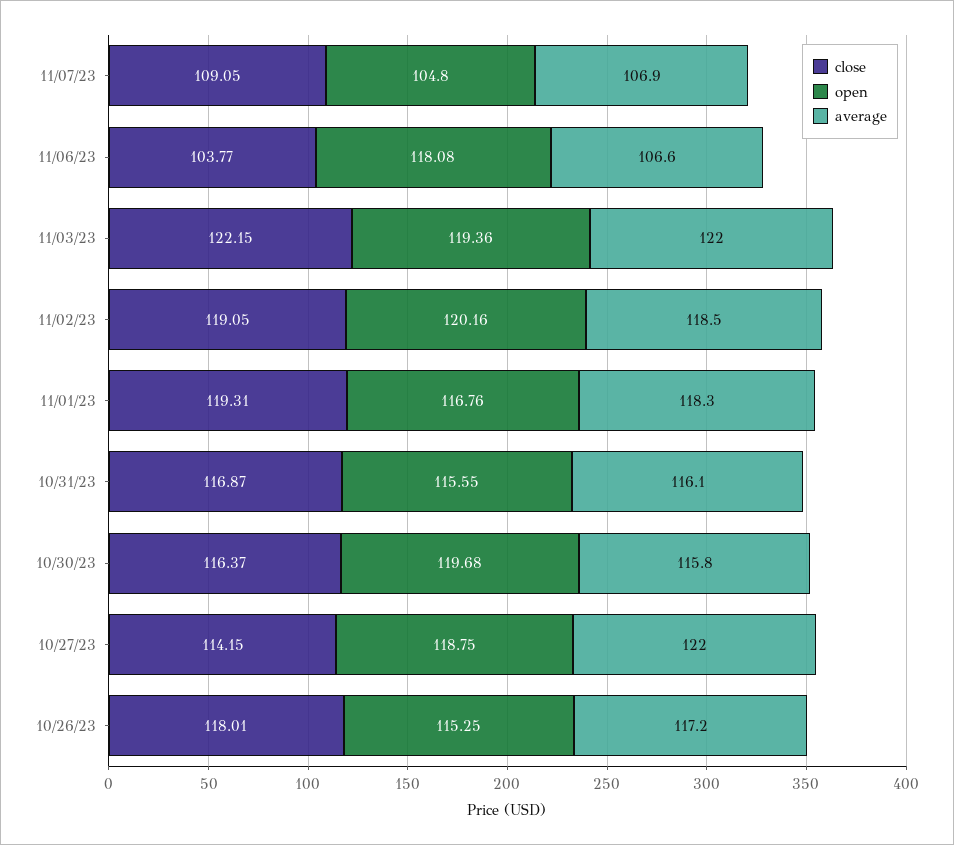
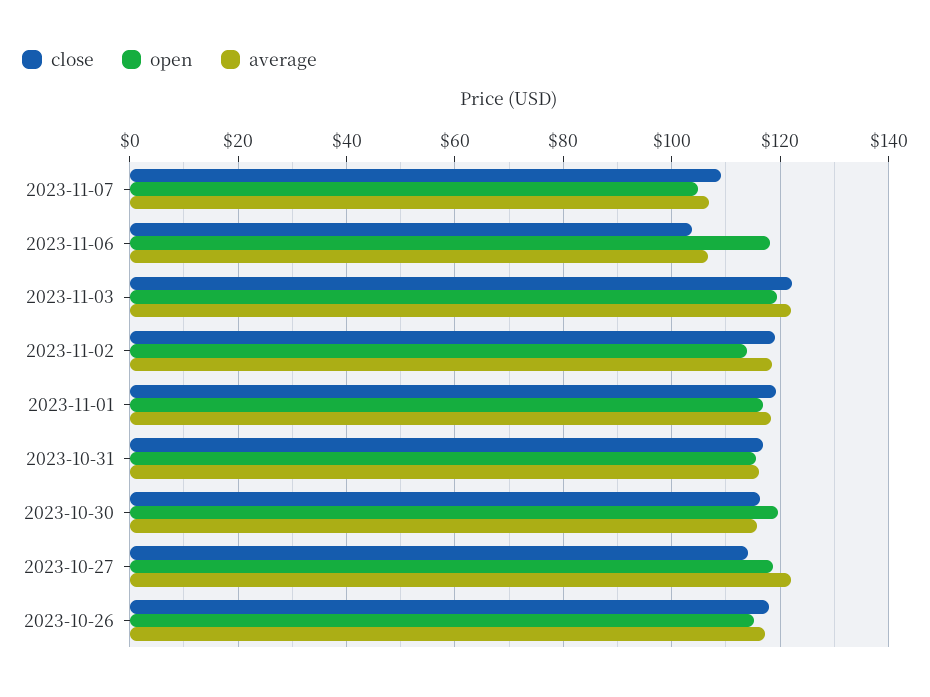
open, 11/02/23: 120.16 -> 114

